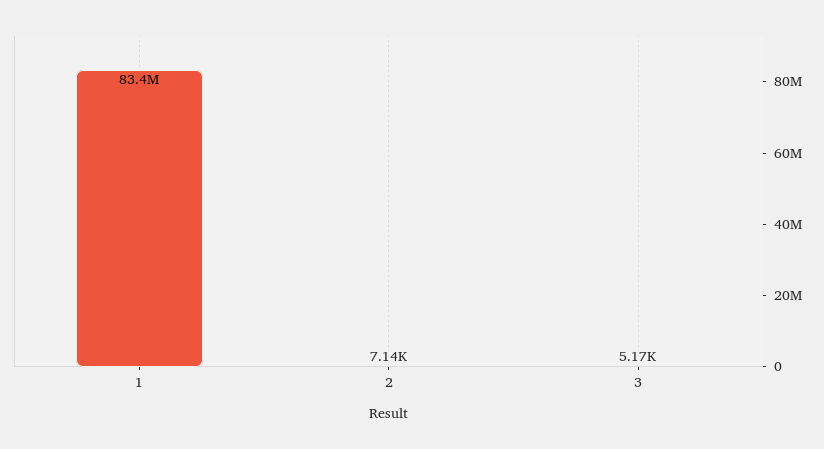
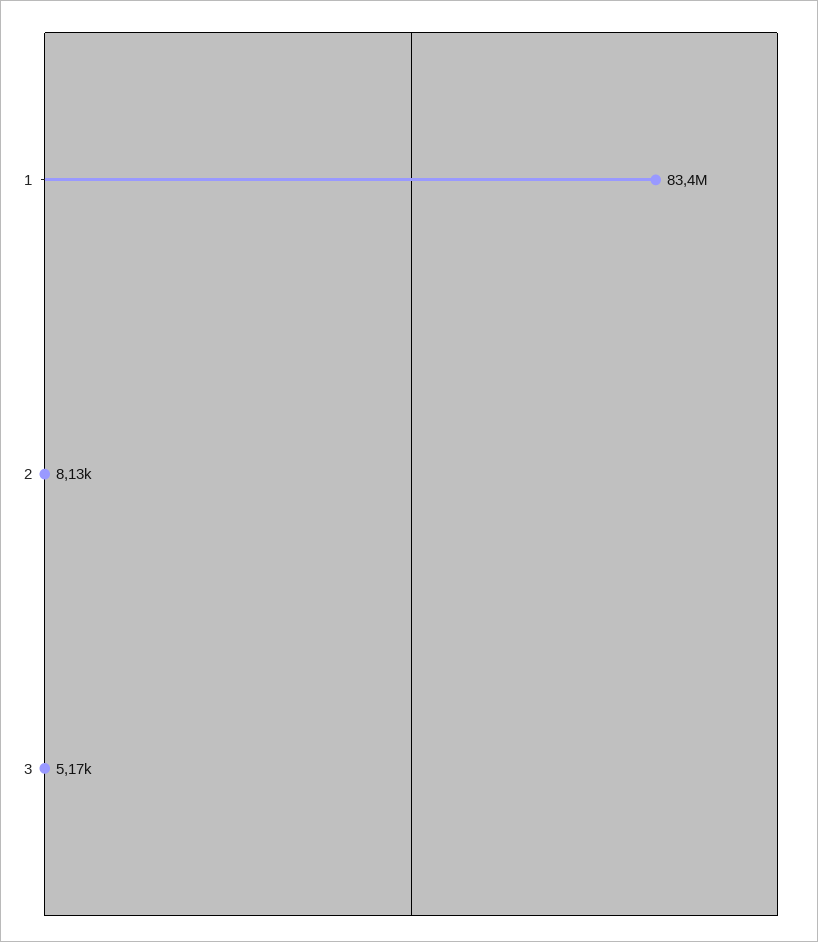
2: 7140 -> 8130

